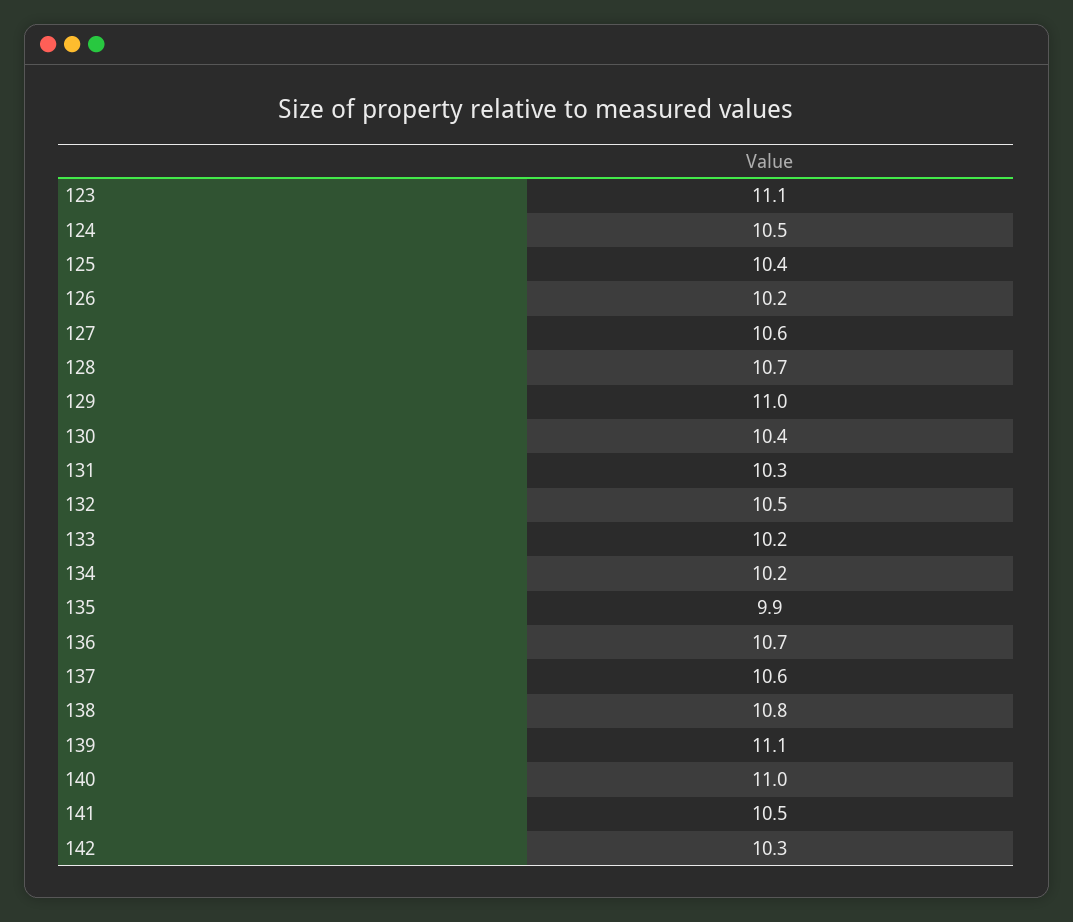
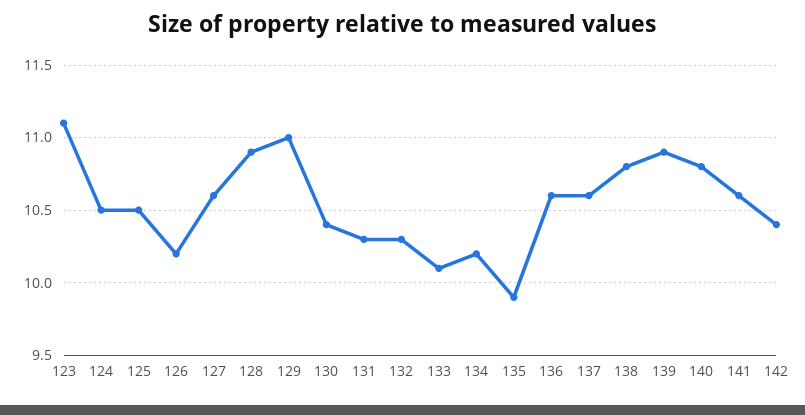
125: 10.4 -> 10.5
128: 10.7 -> 10.9
132: 10.5 -> 10.3
133: 10.2 -> 10.1
136: 10.7 -> 10.6
139: 11.1 -> 10.9
140: 11 -> 10.8
141: 10.5 -> 10.6
142: 10.3 -> 10.4

